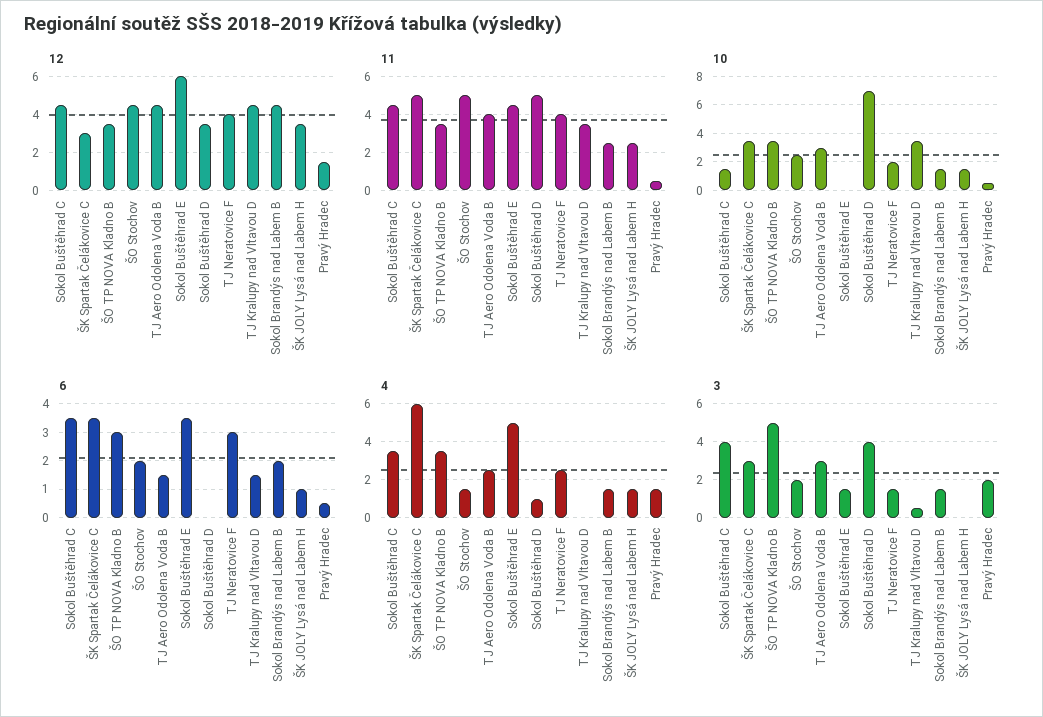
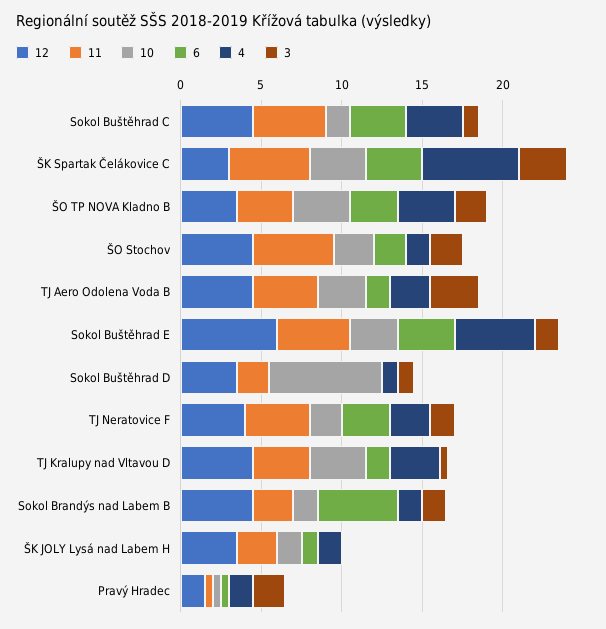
11, Sokol Buštěhrad D: 5 -> 2
10, Sokol Buštěhrad E: 0 -> 3
6, Sokol Brandýs nad Labem B: 2 -> 5
4, TJ Kralupy nad Vltavou D: 0 -> 3
3, Sokol Buštěhrad C: 4 -> 1
3, ŠO TP NOVA Kladno B: 5 -> 2
3, Sokol Buštěhrad D: 4 -> 1

